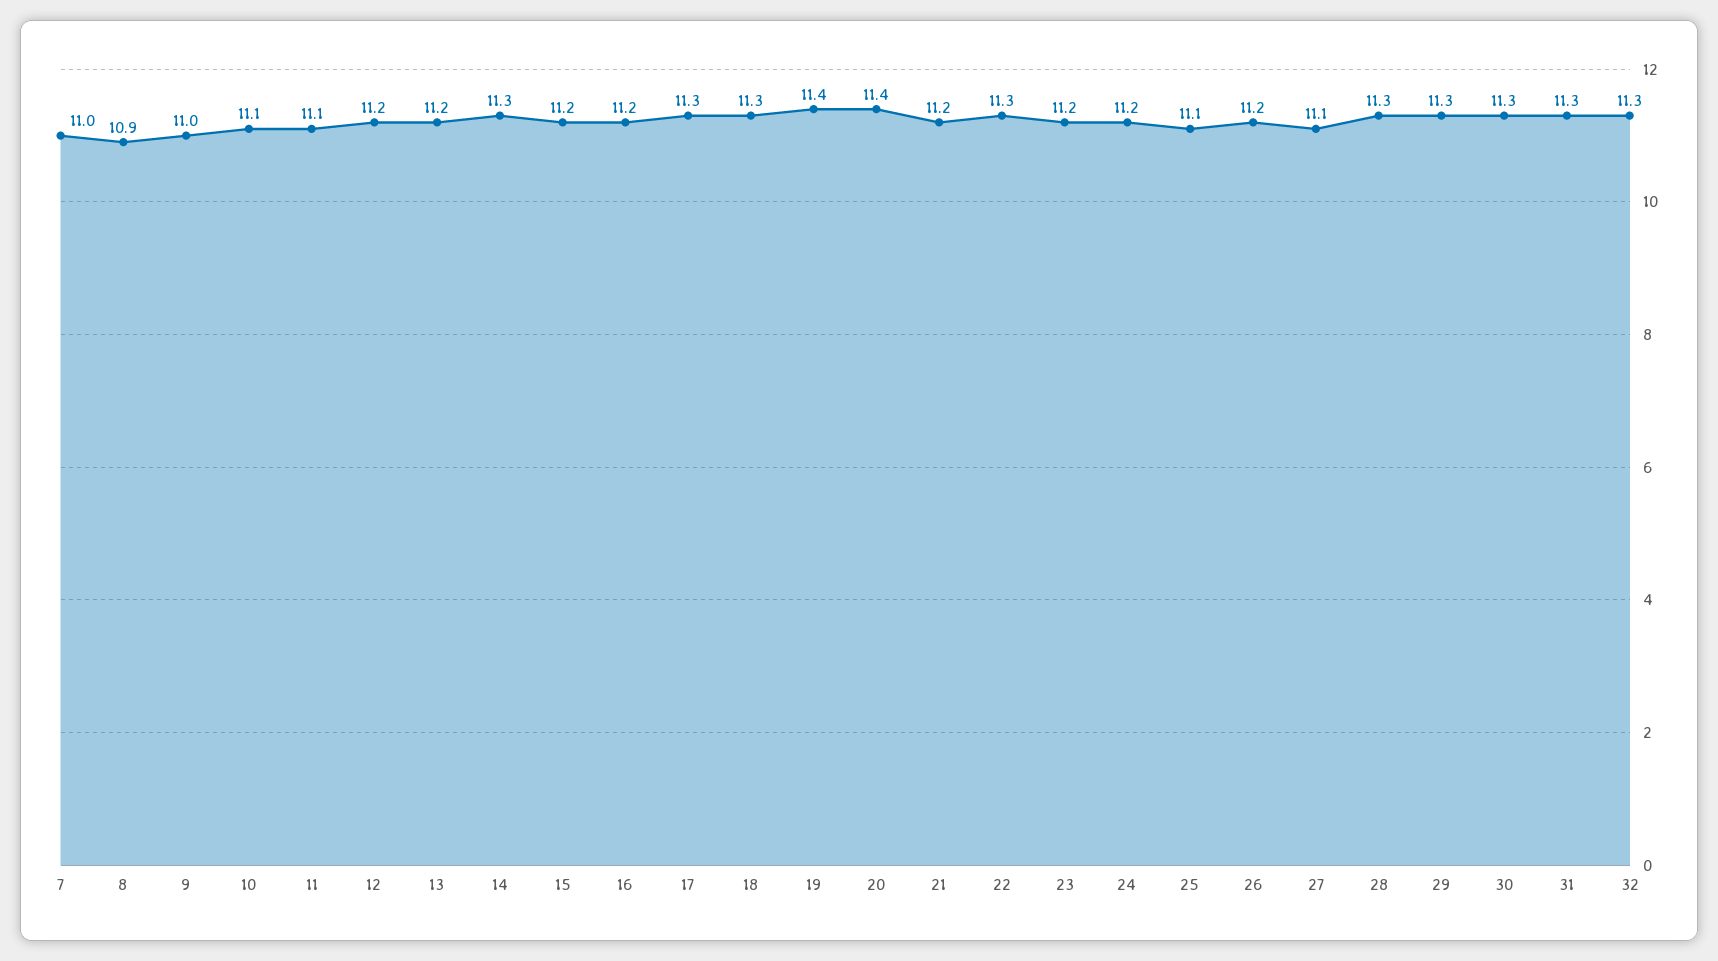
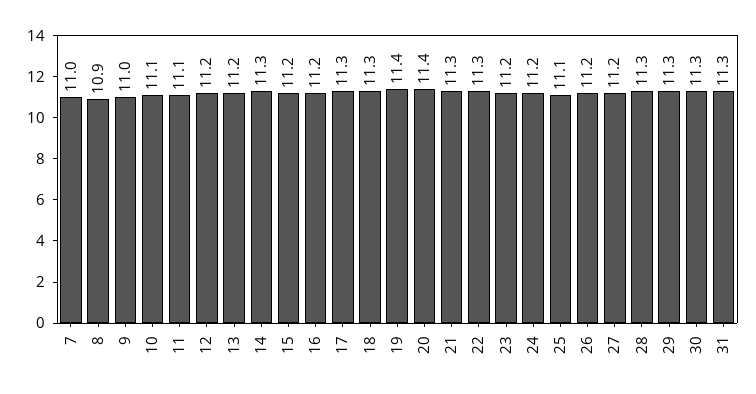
21: 11.2 -> 11.3
27: 11.1 -> 11.2
32: 11.3 -> none

